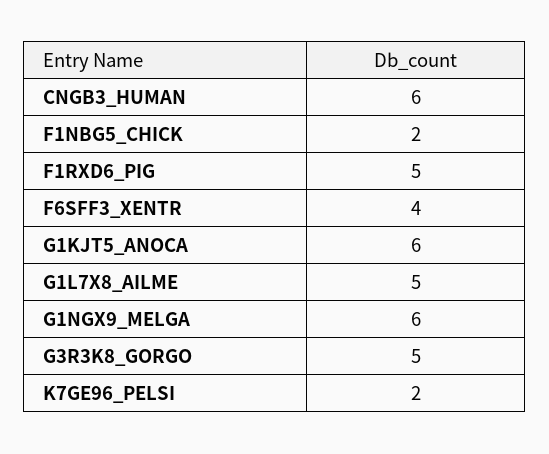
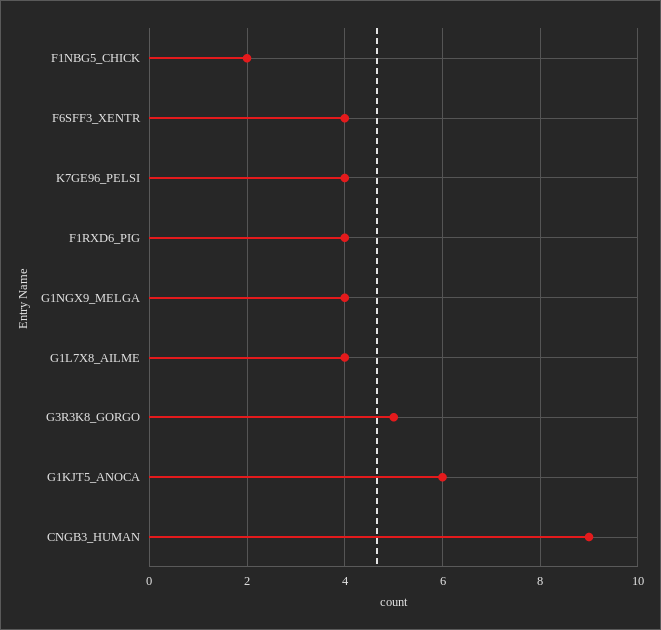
CNGB3_HUMAN: 6 -> 9
F1RXD6_PIG: 5 -> 4
G1L7X8_AILME: 5 -> 4
G1NGX9_MELGA: 6 -> 4
K7GE96_PELSI: 2 -> 4

